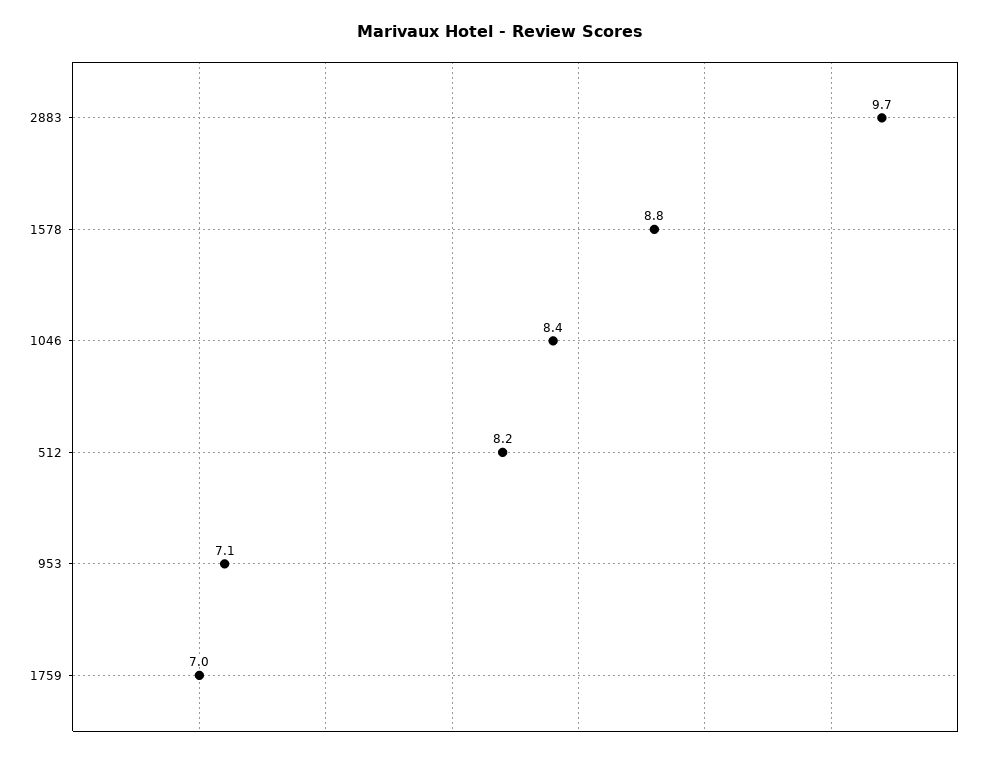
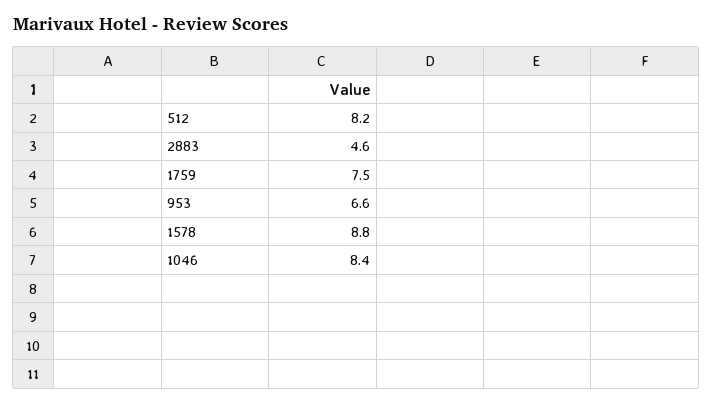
2883: 9.7 -> 4.6
953: 7.1 -> 6.6
1759: 7 -> 7.5

